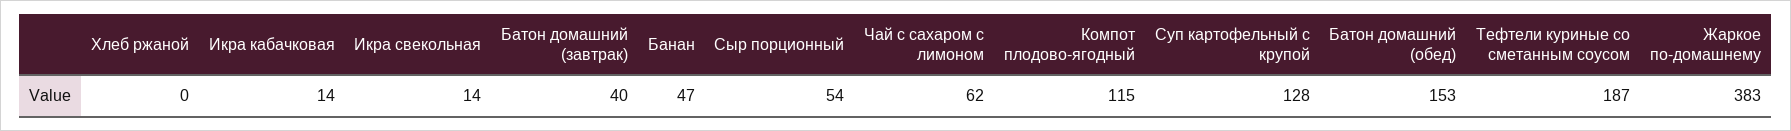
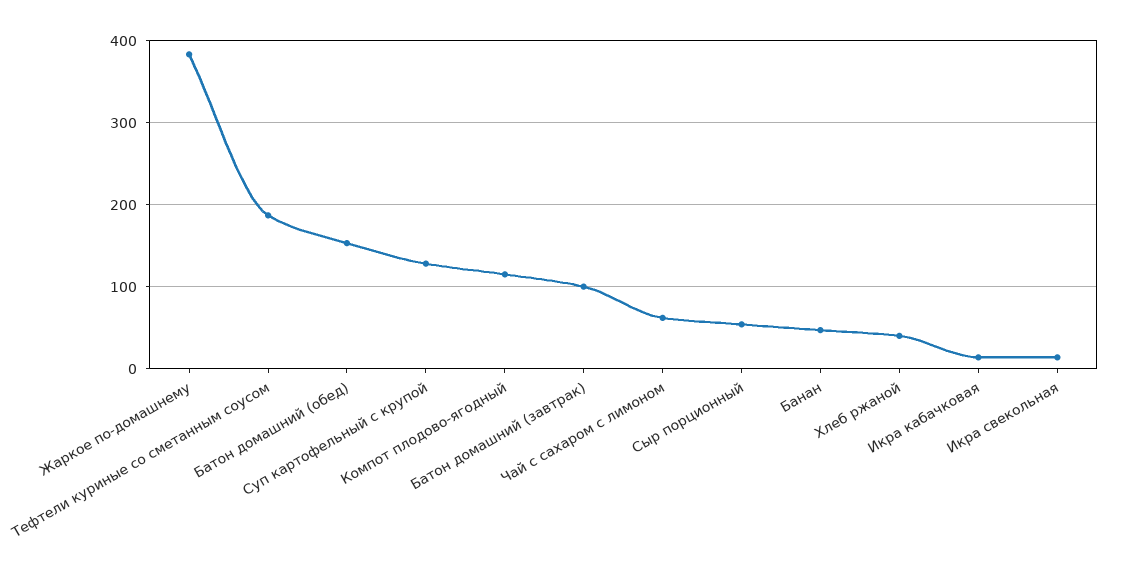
Хлеб ржаной: 0 -> 40
Батон домашний (завтрак): 40 -> 100

